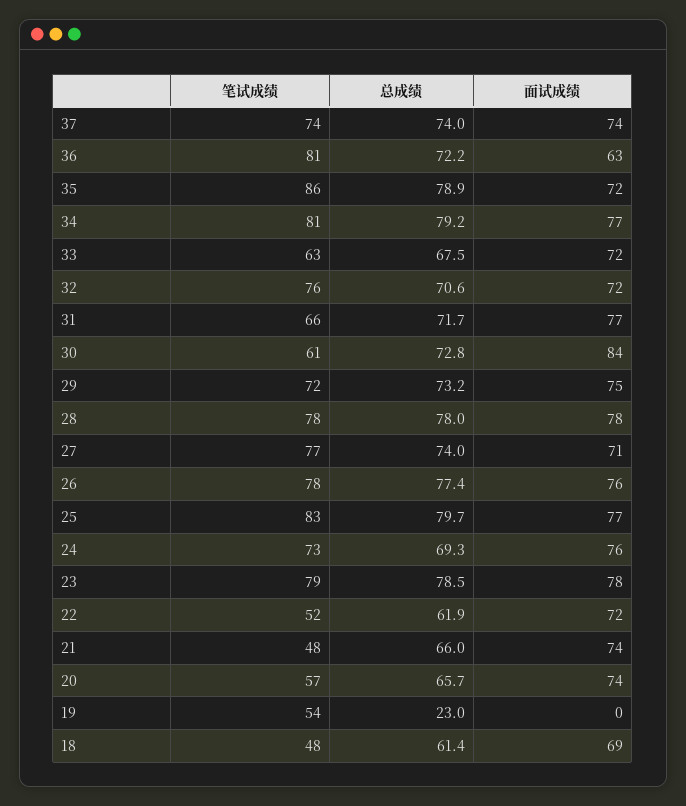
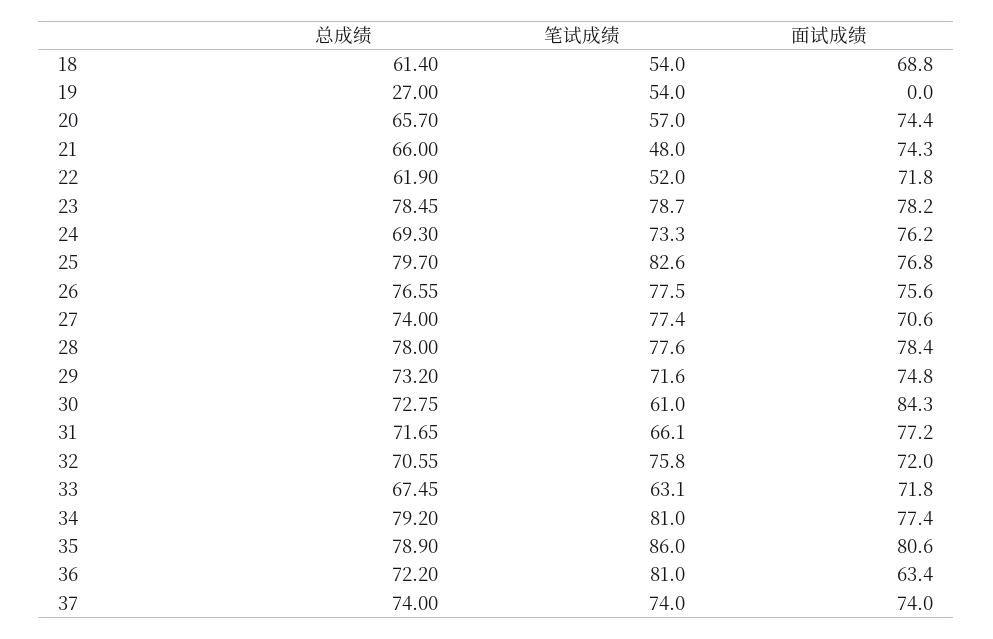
面试成绩, 35: 72 -> 80.6
总成绩, 26: 77.4 -> 76.55
总成绩, 19: 23 -> 27
笔试成绩, 18: 48 -> 54

